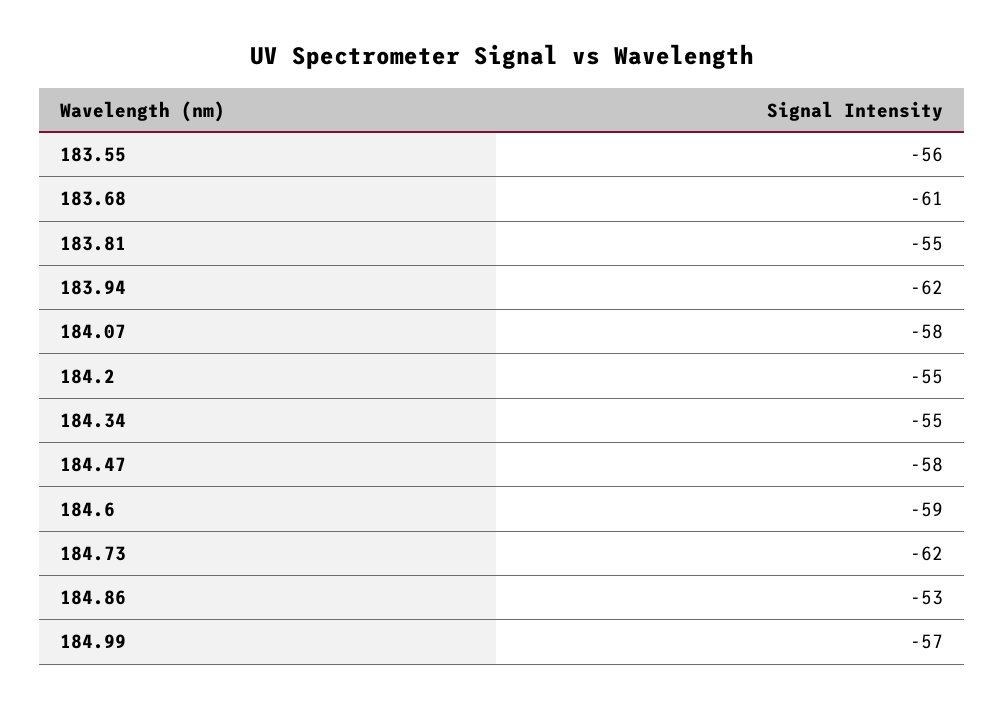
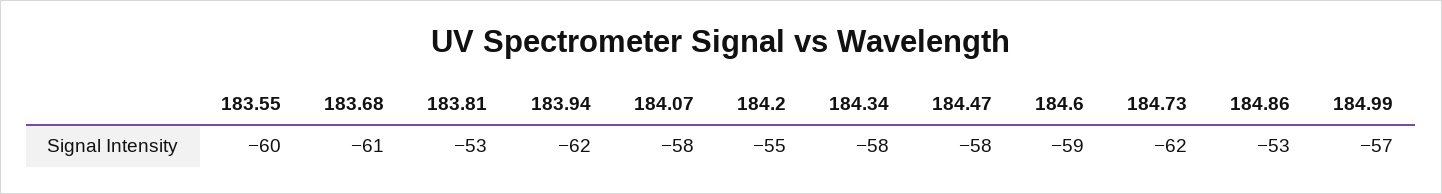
183.55: -56 -> -60
183.81: -55 -> -53
184.34: -55 -> -58

